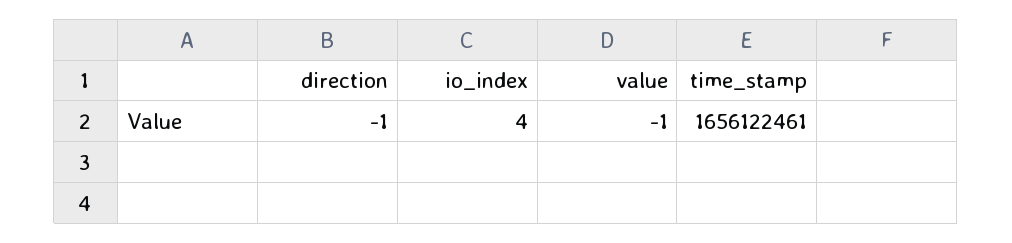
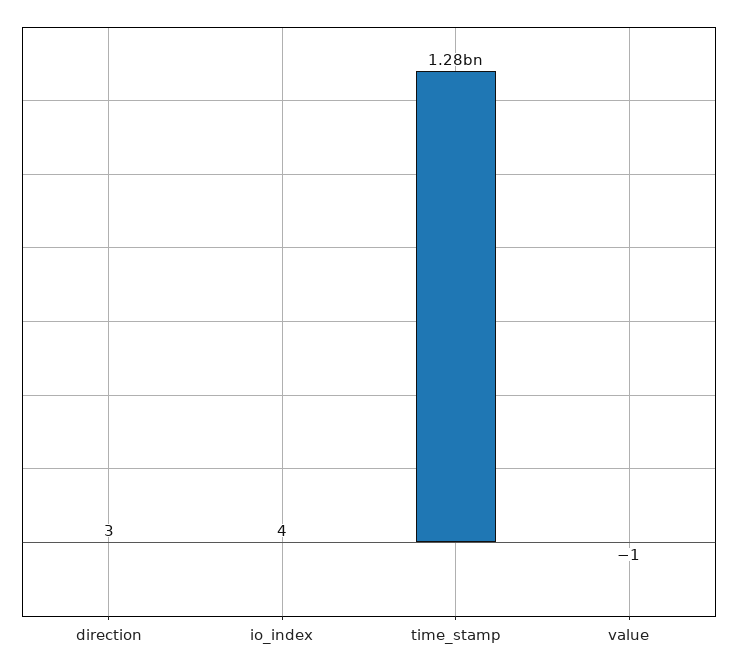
direction: -1 -> 3
time_stamp: 1656122461 -> 1280000000

